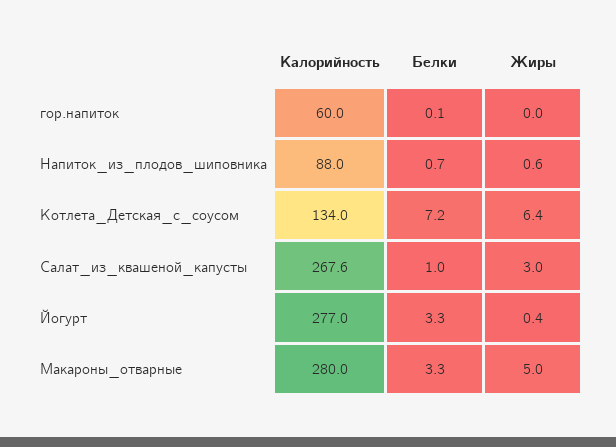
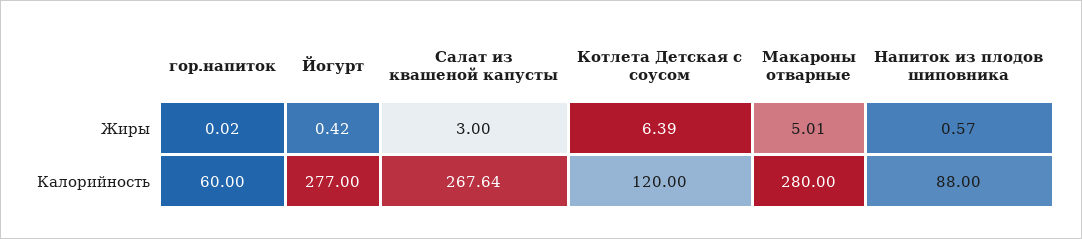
Белки, гор.напиток: 0.1 -> none
Белки, Напиток_из_плодов_шиповника: 0.7 -> none
Калорийность, Котлета_Детская_с_соусом: 134 -> 120
Белки, Котлета_Детская_с_соусом: 7.2 -> none
Белки, Салат_из_квашеной_капусты: 1 -> none
Белки, Йогурт: 3.3 -> none
Белки, Макароны_отварные: 3.3 -> none

